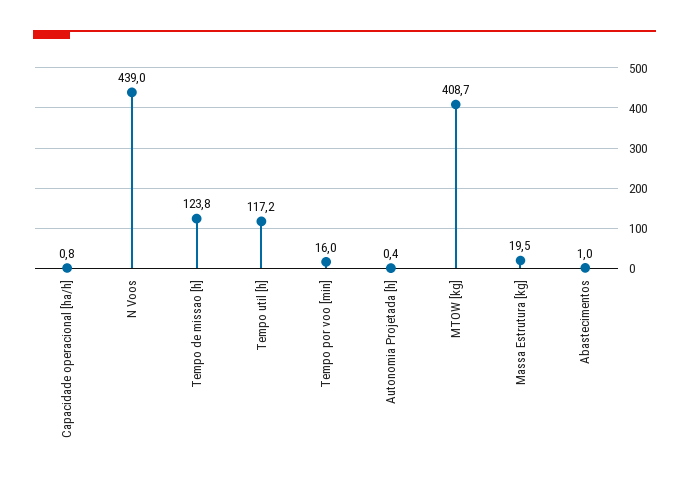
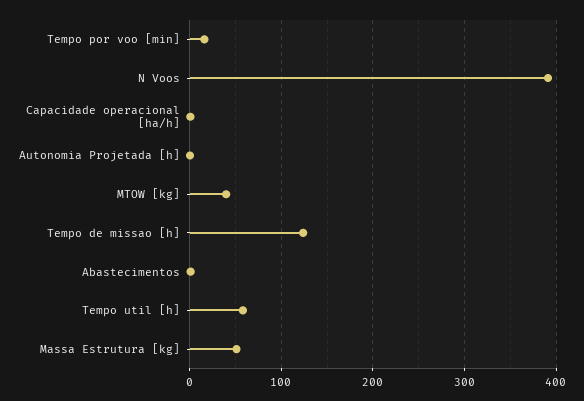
N Voos: 439 -> 390
Tempo util [h]: 117.2 -> 60
MTOW [kg]: 408.7 -> 40
Massa Estrutura [kg]: 19.5 -> 50

